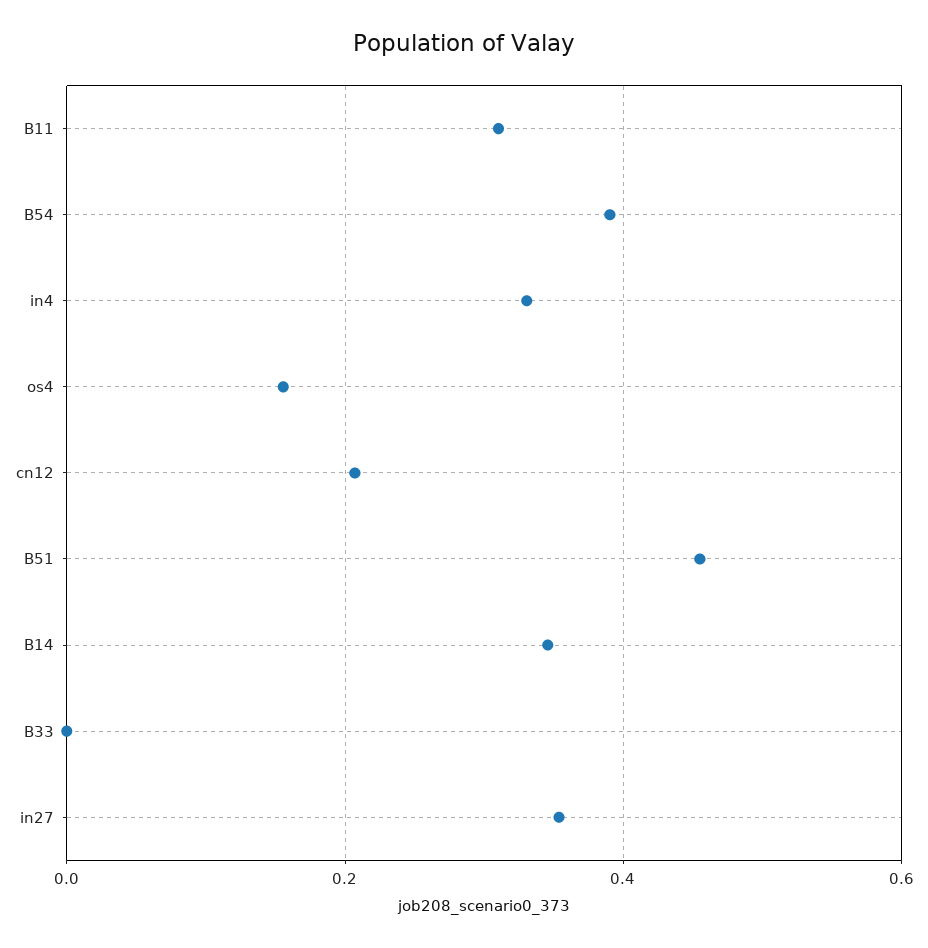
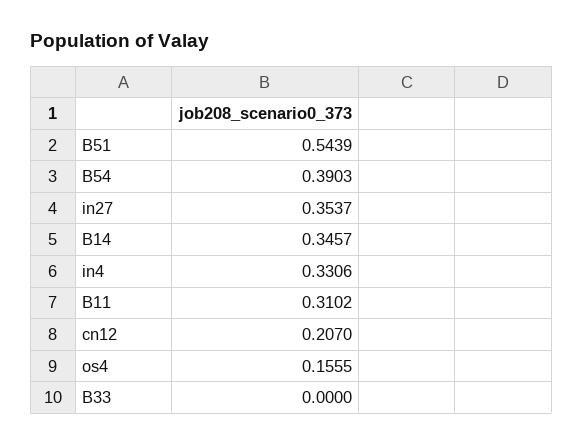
B51: 0.46 -> 0.5439

